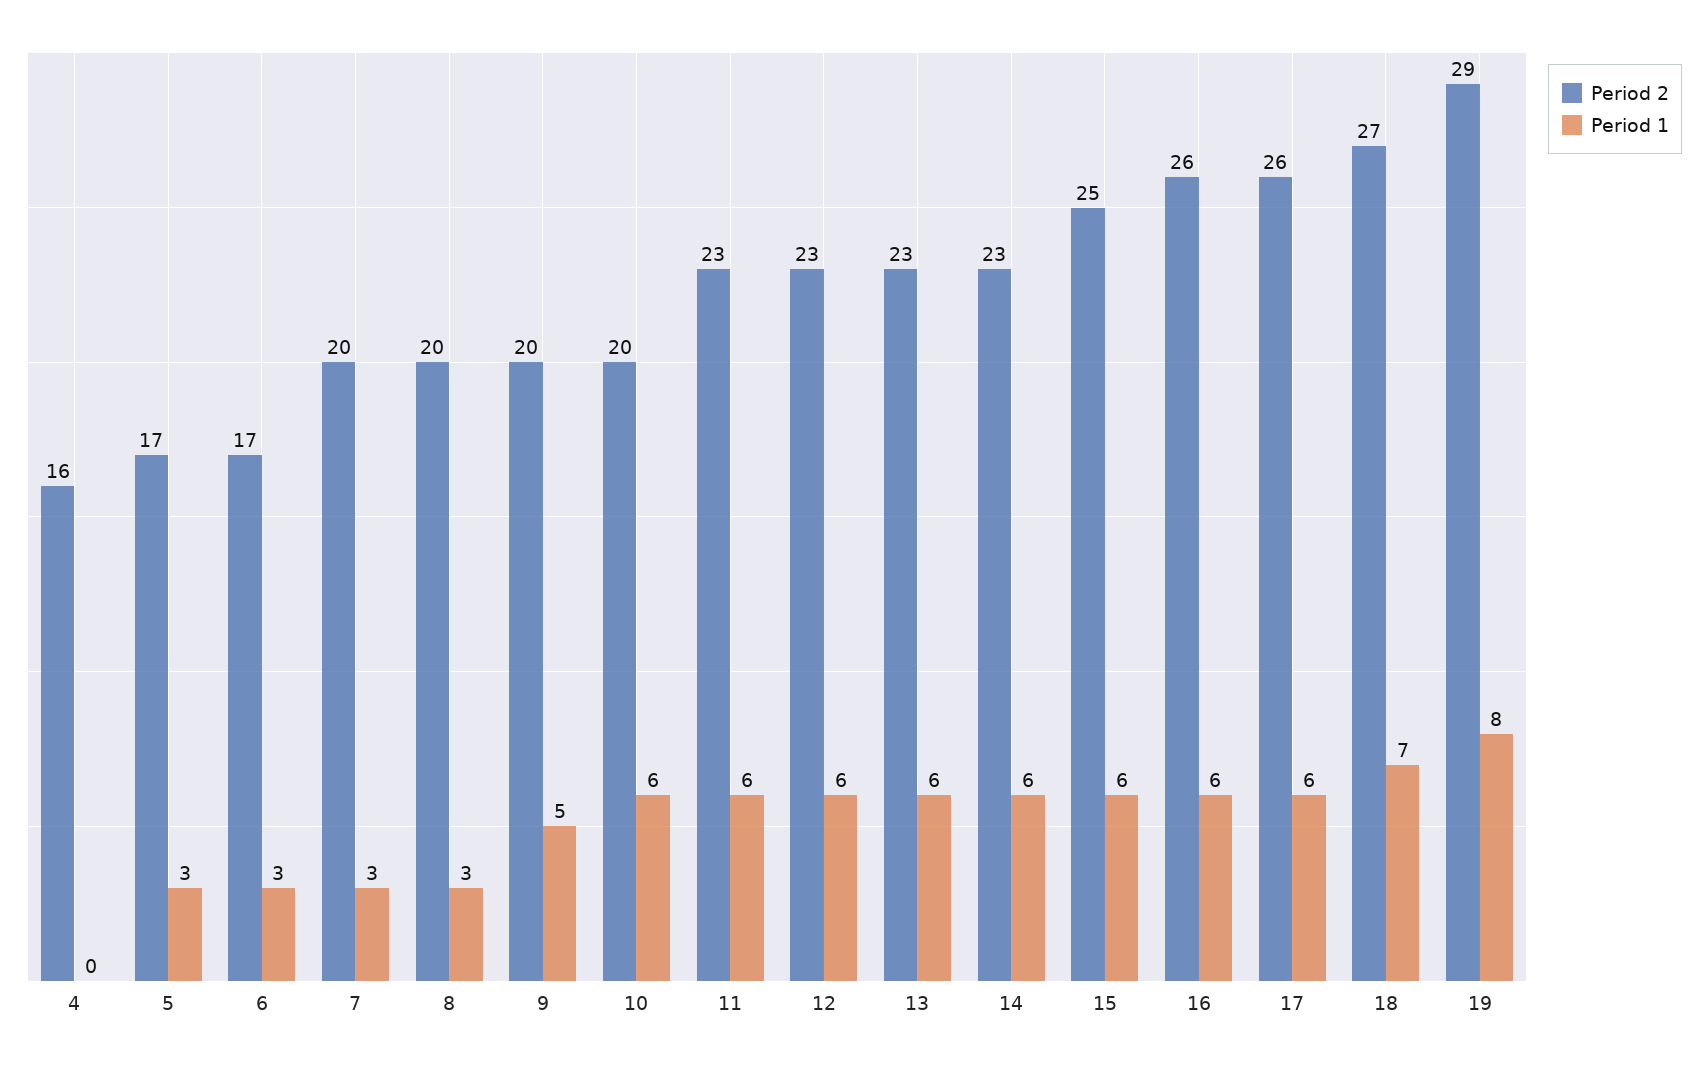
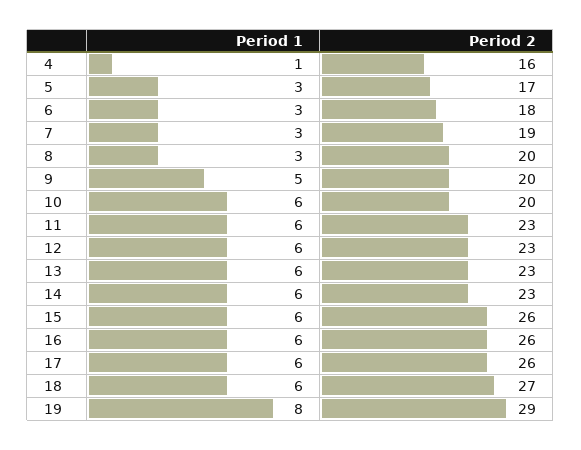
Period 1, 4: 0 -> 1
Period 2, 6: 17 -> 18
Period 2, 7: 20 -> 19
Period 2, 15: 25 -> 26
Period 1, 18: 7 -> 6

